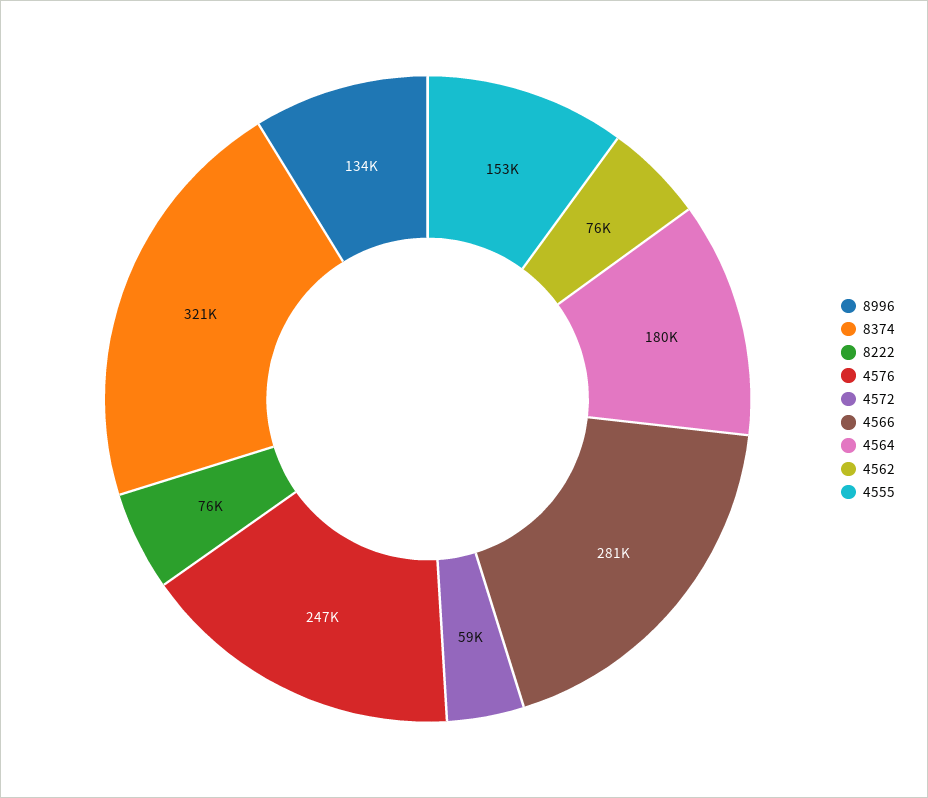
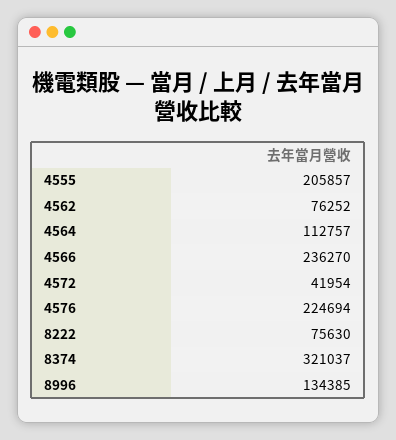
4576: 247000 -> 224694
4572: 59000 -> 41954
4566: 281000 -> 236270
4564: 180000 -> 112757
4555: 153000 -> 205857

